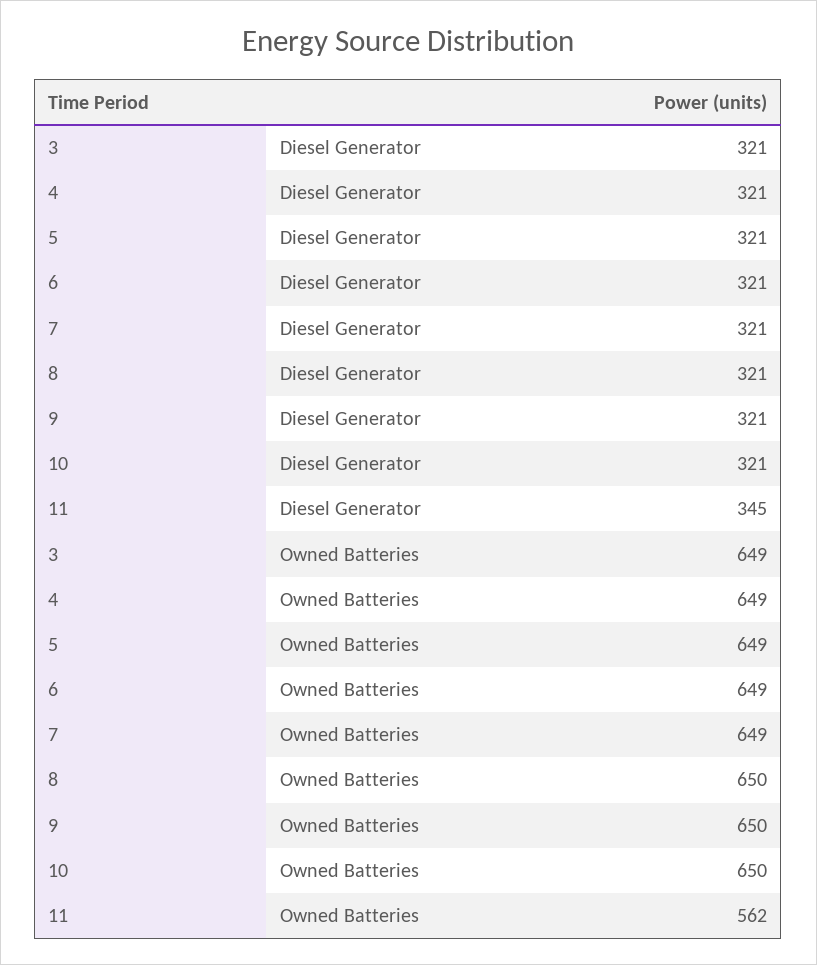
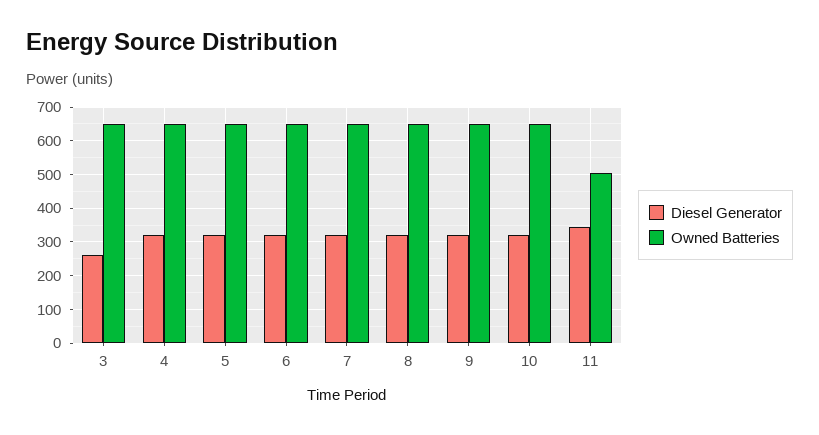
Diesel Generator, 3: 321 -> 260
Owned Batteries, 11: 562 -> 500

